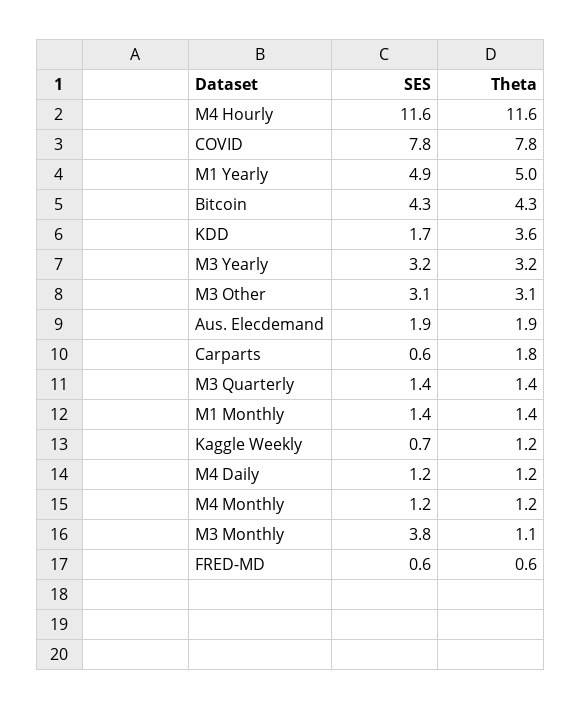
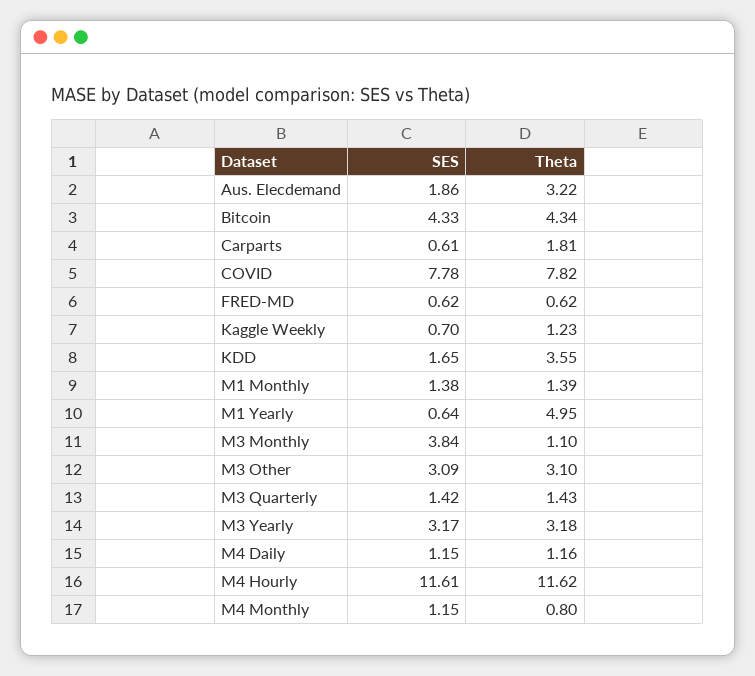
SES, M1 Yearly: 4.9 -> 0.64
Theta, Aus. Elecdemand: 1.9 -> 3.22
Theta, M4 Monthly: 1.2 -> 0.8

